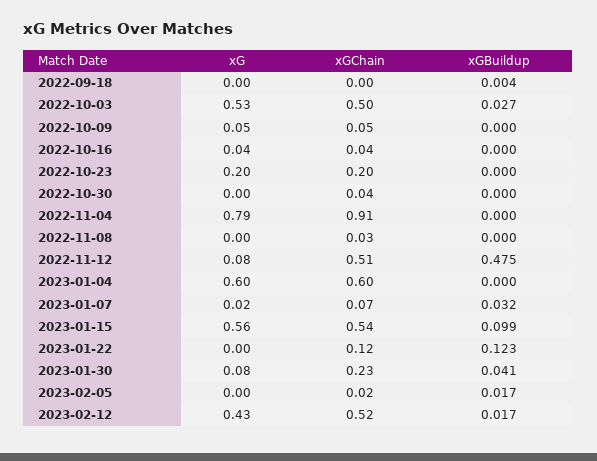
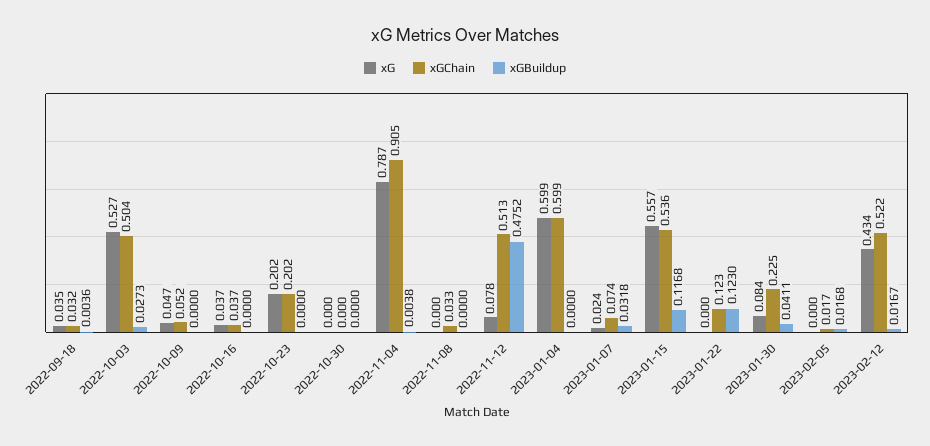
xG, 2022-09-18: 0 -> 0.035
xGChain, 2022-09-18: 0 -> 0.032
xGChain, 2022-10-30: 0.04 -> 0
xGBuildup, 2022-11-04: 0 -> 0.0038
xGBuildup, 2023-01-15: 0.099 -> 0.1168

